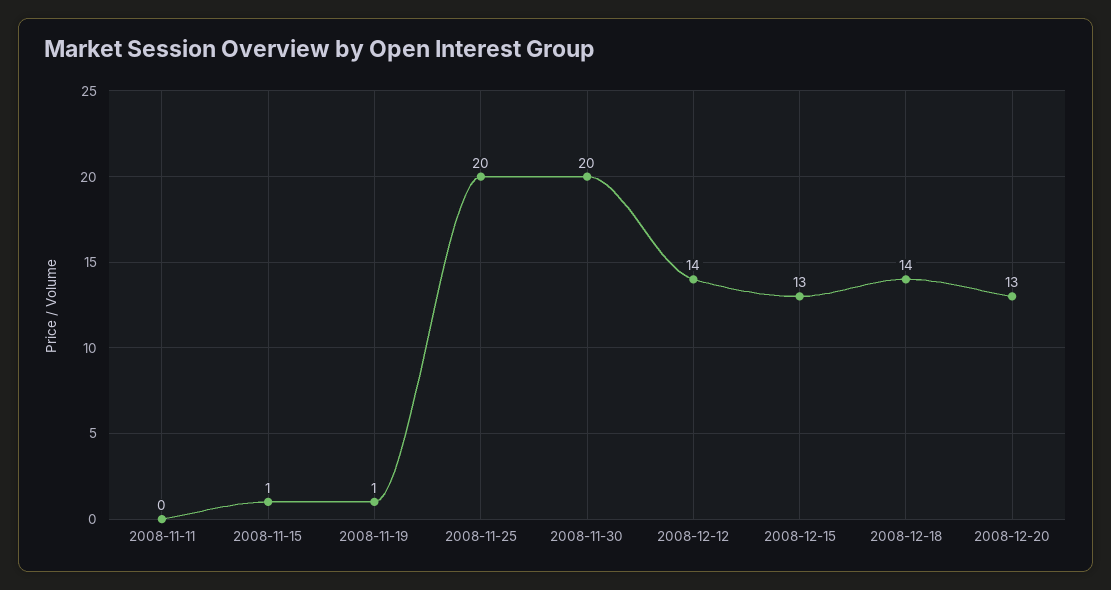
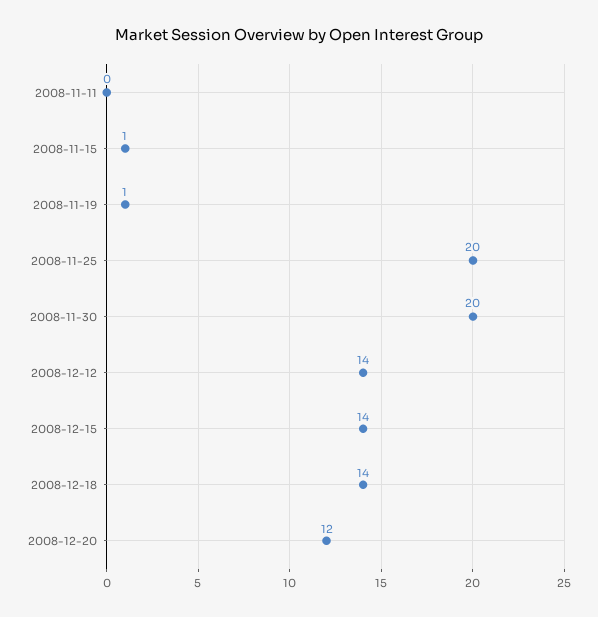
2008-12-15: 13 -> 14
2008-12-20: 13 -> 12

